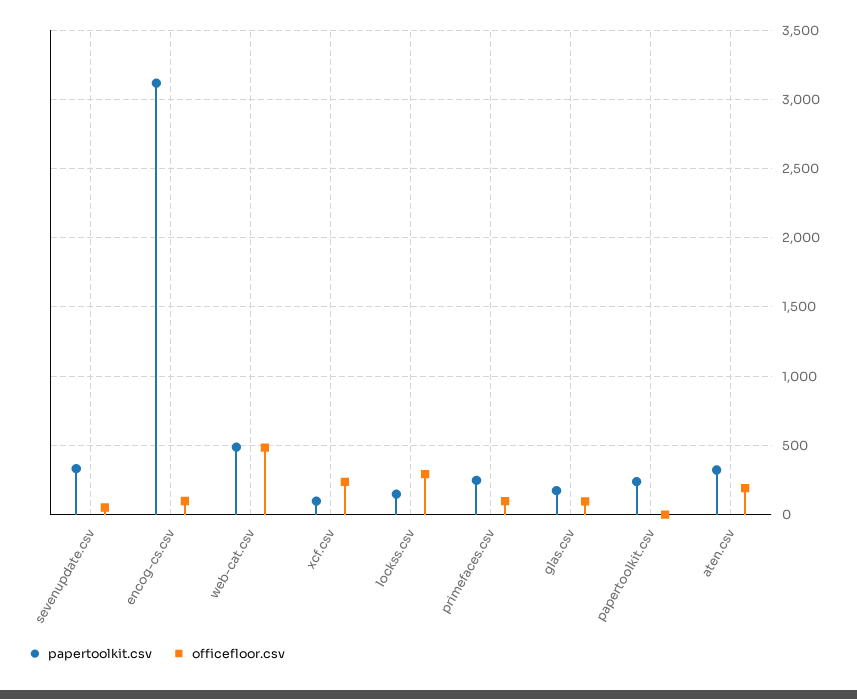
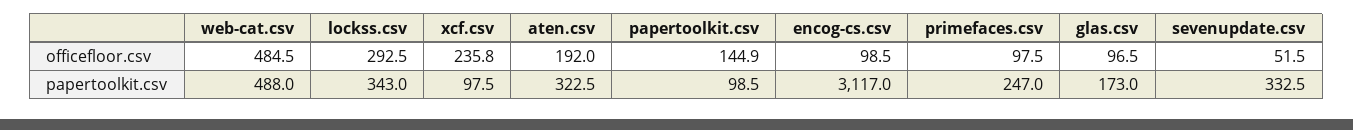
papertoolkit.csv, lockss.csv: 150 -> 343
papertoolkit.csv, papertoolkit.csv: 250 -> 98.5
officefloor.csv, papertoolkit.csv: 0 -> 144.9

